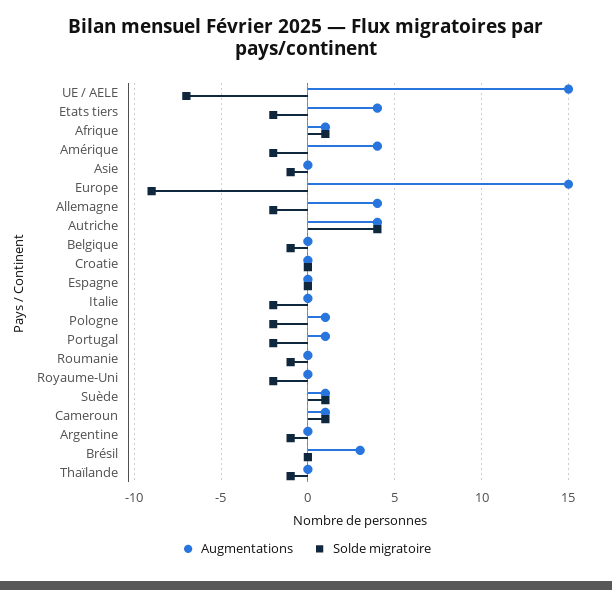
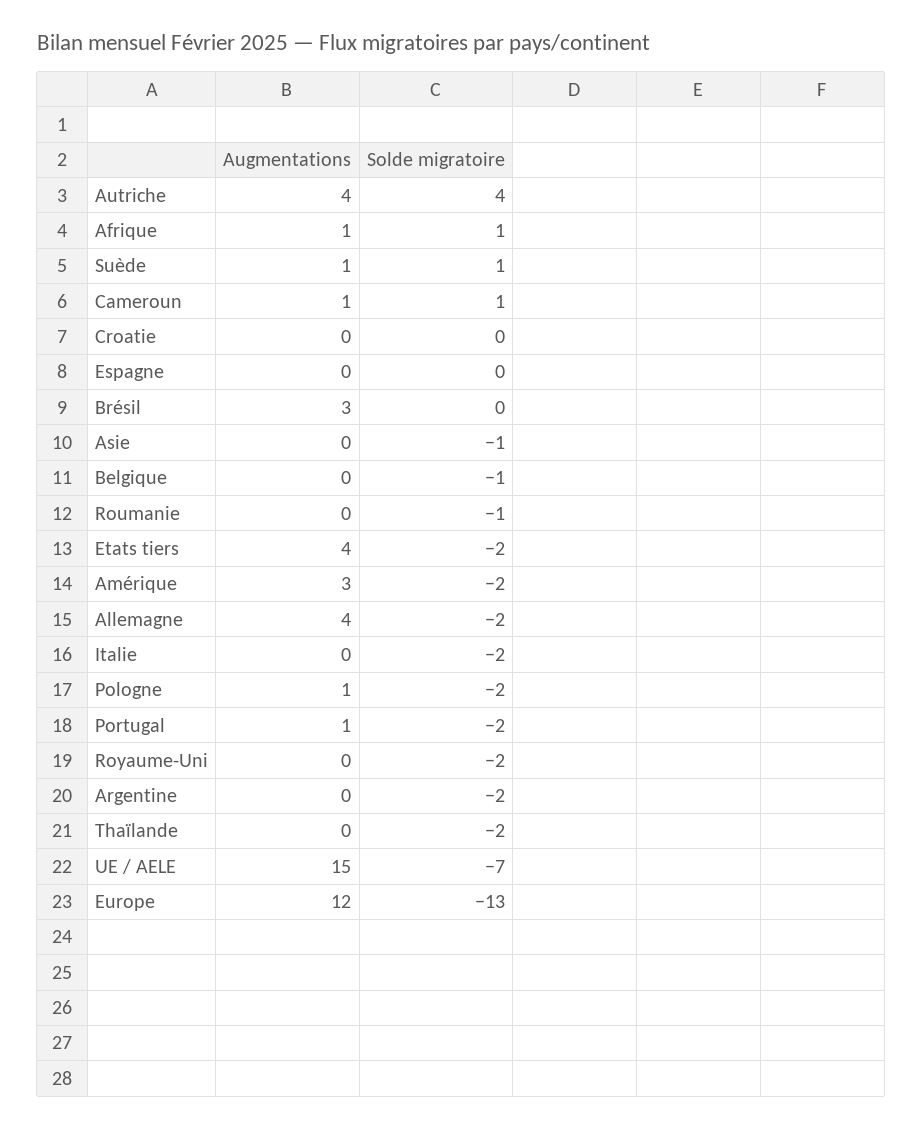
Augmentations, Amérique: 4 -> 3
Augmentations, Europe: 15 -> 12
Solde migratoire, Europe: -9 -> -13
Solde migratoire, Argentine: -1 -> -2
Solde migratoire, Thaïlande: -1 -> -2

